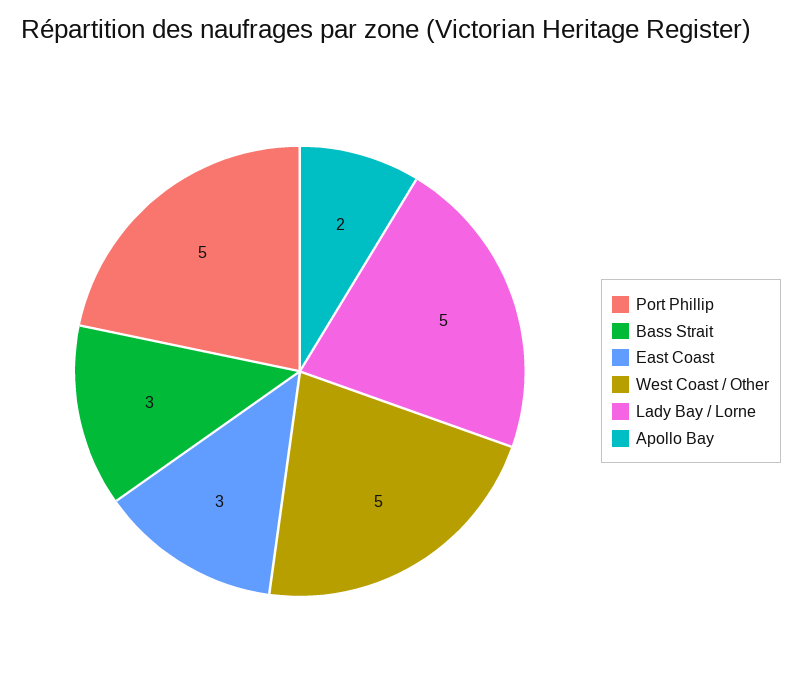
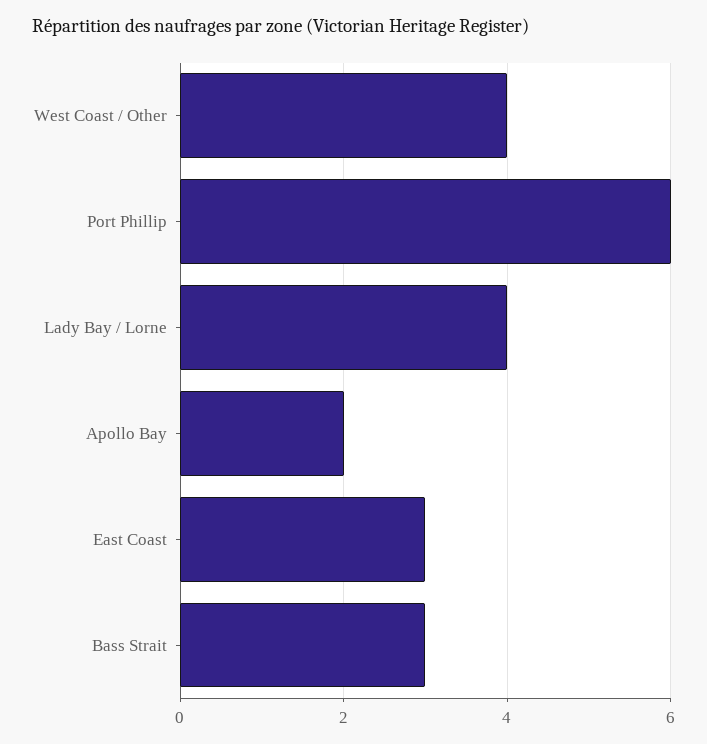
Port Phillip: 5 -> 6
West Coast / Other: 5 -> 4
Lady Bay / Lorne: 5 -> 4

